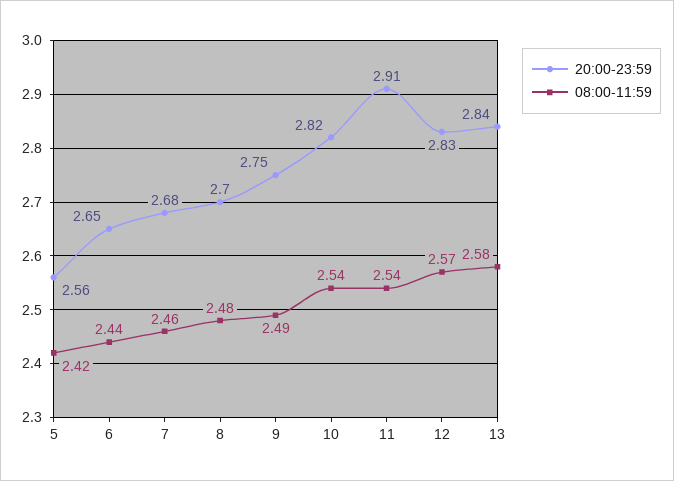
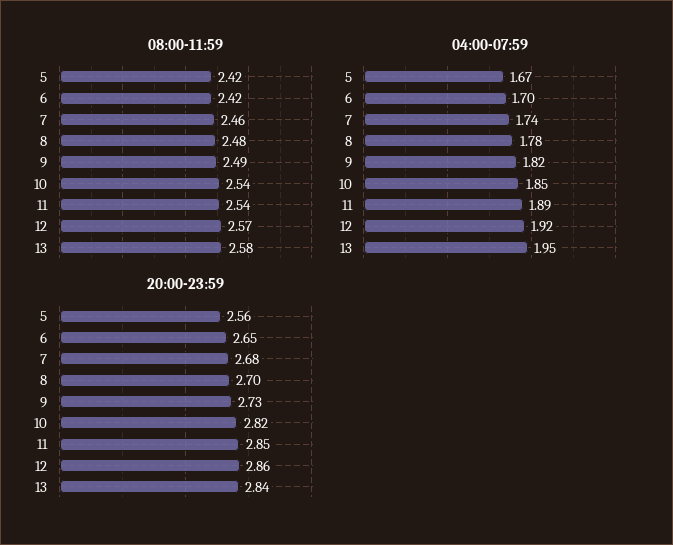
08:00-11:59, 6: 2.44 -> 2.42
20:00-23:59, 9: 2.75 -> 2.73
20:00-23:59, 11: 2.91 -> 2.85
20:00-23:59, 12: 2.83 -> 2.86
04:00-07:59, 5: none -> 1.67
04:00-07:59, 6: none -> 1.7
04:00-07:59, 7: none -> 1.74
04:00-07:59, 8: none -> 1.78
04:00-07:59, 9: none -> 1.82
04:00-07:59, 10: none -> 1.85
04:00-07:59, 11: none -> 1.89
04:00-07:59, 12: none -> 1.92
04:00-07:59, 13: none -> 1.95

